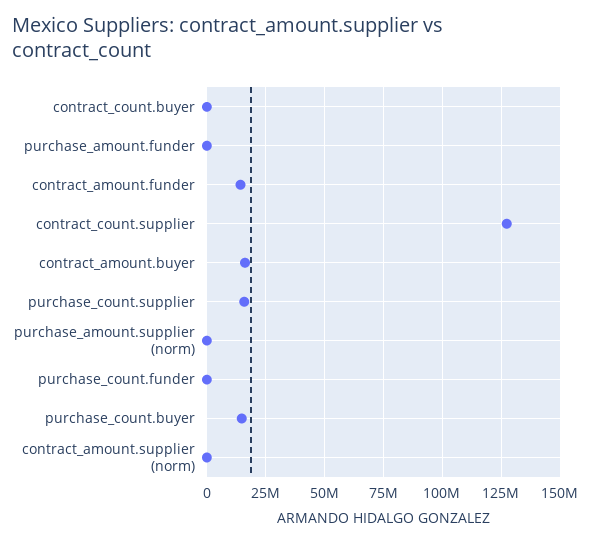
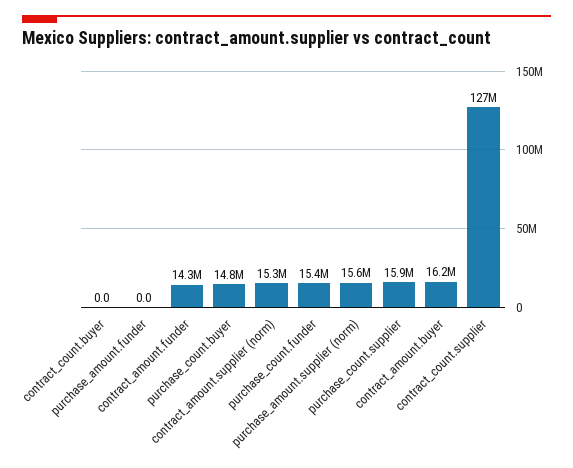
purchase_amount.supplier (norm): 0 -> 15600000
purchase_count.funder: 0 -> 15400000
contract_amount.supplier (norm): 0 -> 15300000

